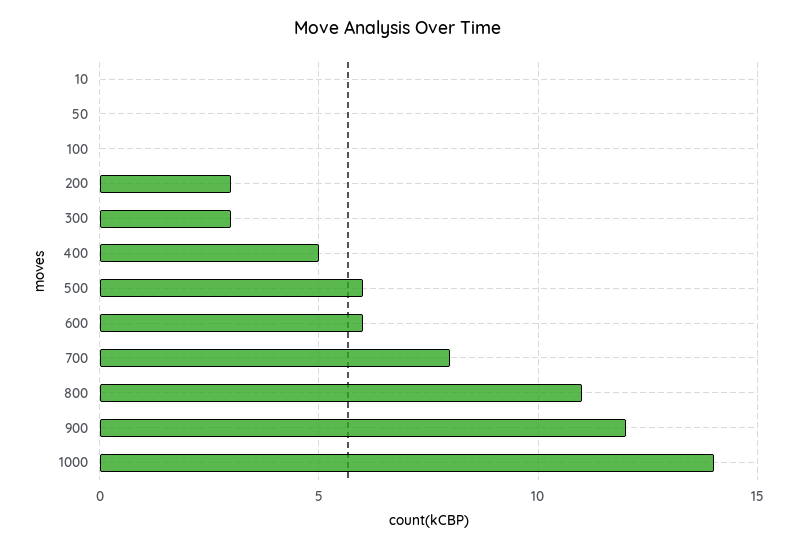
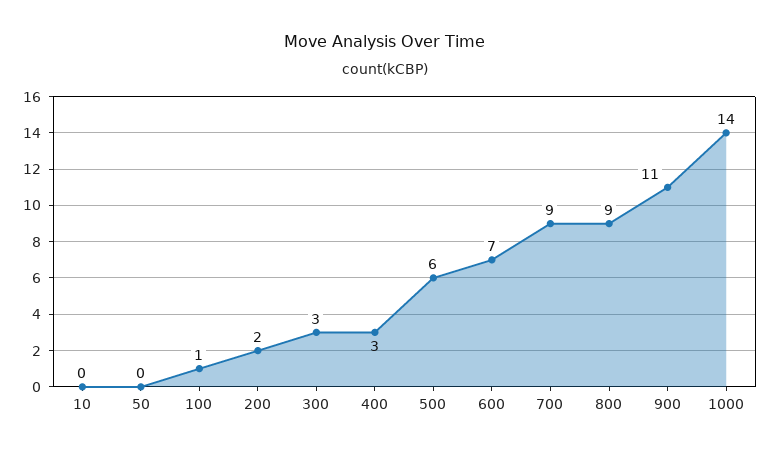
100: 0 -> 1
200: 3 -> 2
400: 5 -> 3
600: 6 -> 7
700: 8 -> 9
800: 11 -> 9
900: 12 -> 11

